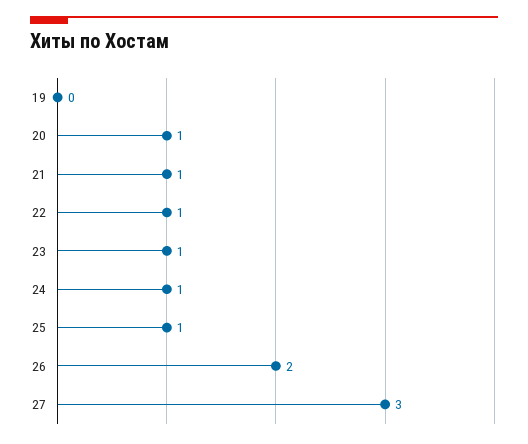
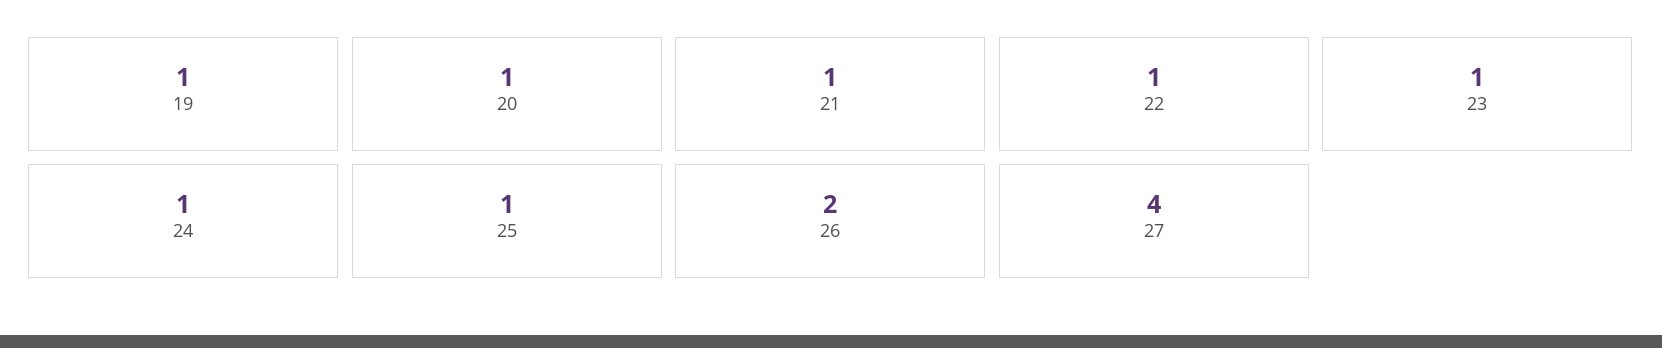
19: 0 -> 1
27: 3 -> 4

